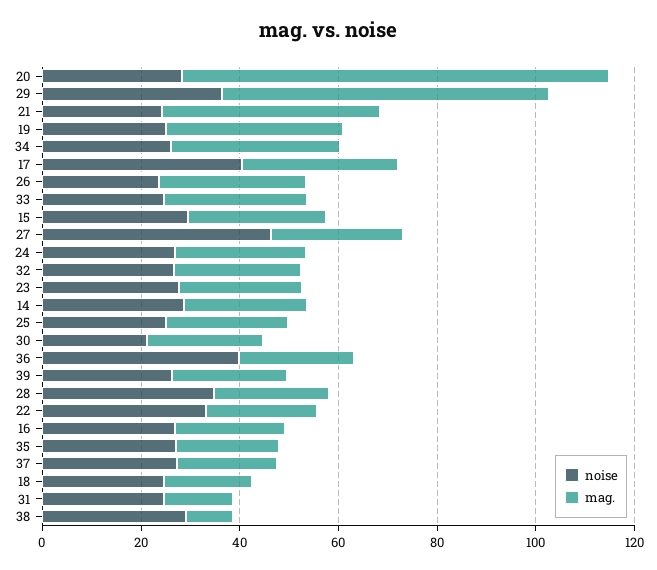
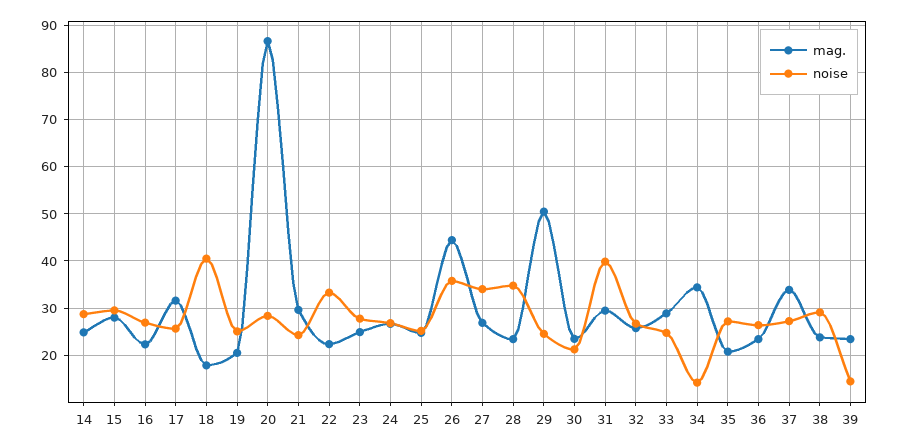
noise, 29: 35 -> 24
mag., 29: 65 -> 50
mag., 21: 45 -> 30
mag., 19: 35 -> 20
noise, 34: 25 -> 14
noise, 17: 40 -> 26
noise, 26: 25 -> 36
mag., 26: 30 -> 44
noise, 27: 45 -> 34
noise, 36: 40 -> 26
noise, 39: 25 -> 14
mag., 37: 20 -> 34
noise, 18: 25 -> 40
noise, 31: 25 -> 40
mag., 31: 15 -> 30
mag., 38: 10 -> 24

